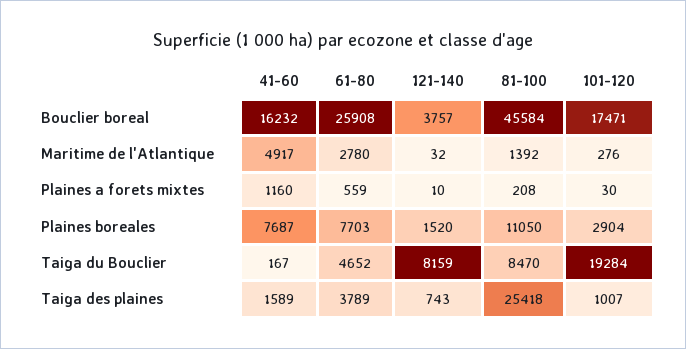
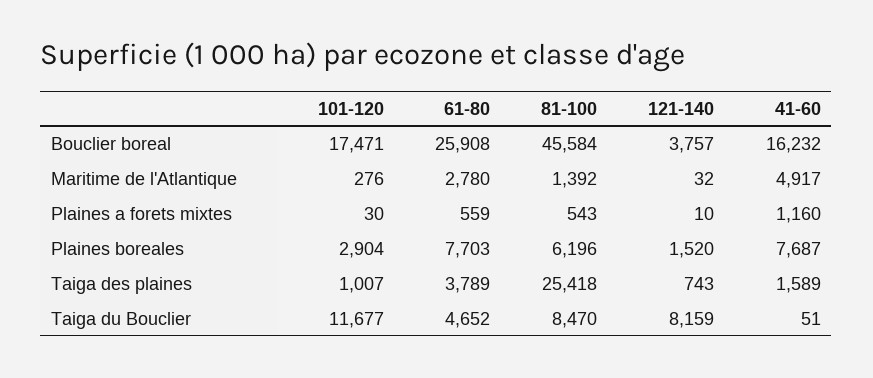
81-100, Plaines a forets mixtes: 208 -> 543
81-100, Plaines boreales: 11050 -> 6196
41-60, Taiga du Bouclier: 167 -> 51
101-120, Taiga du Bouclier: 19284 -> 11677

